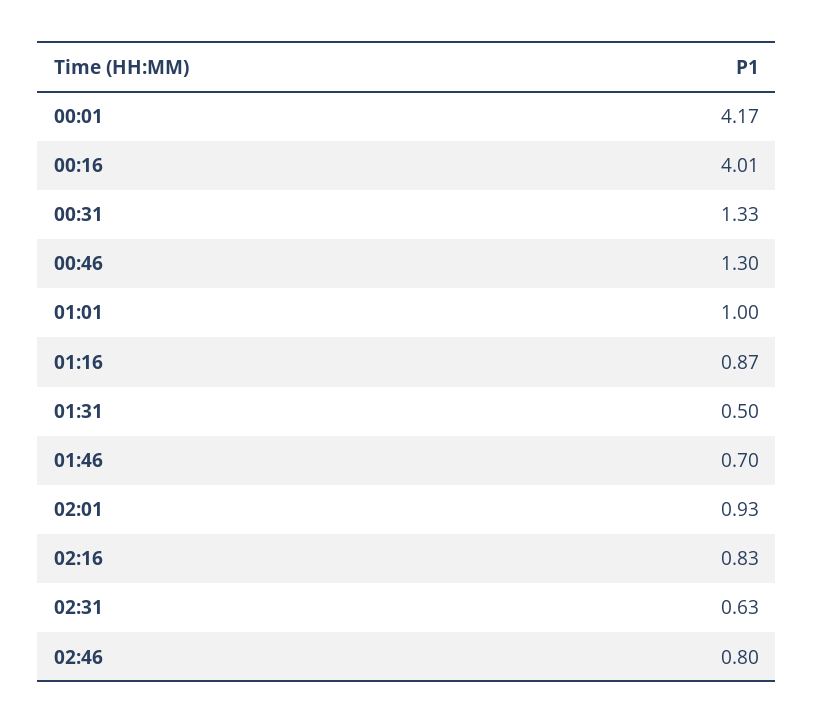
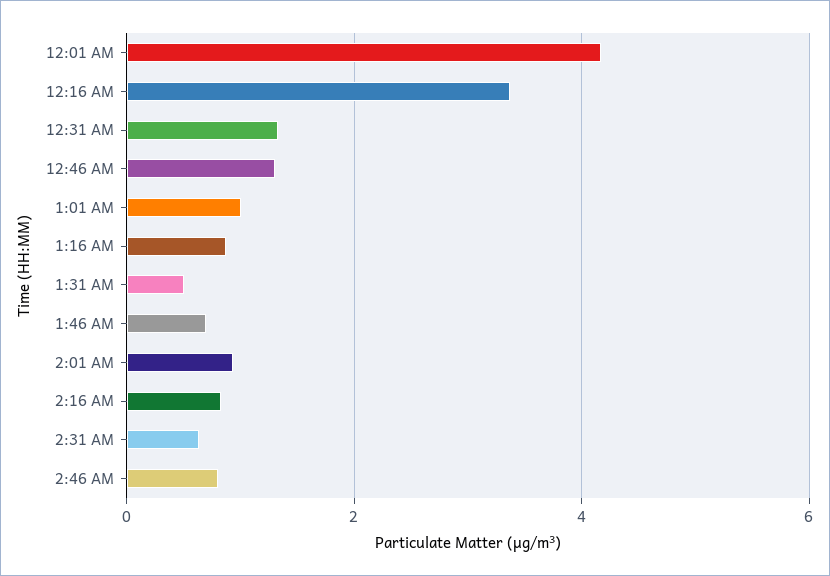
00:16: 4.01 -> 3.4

